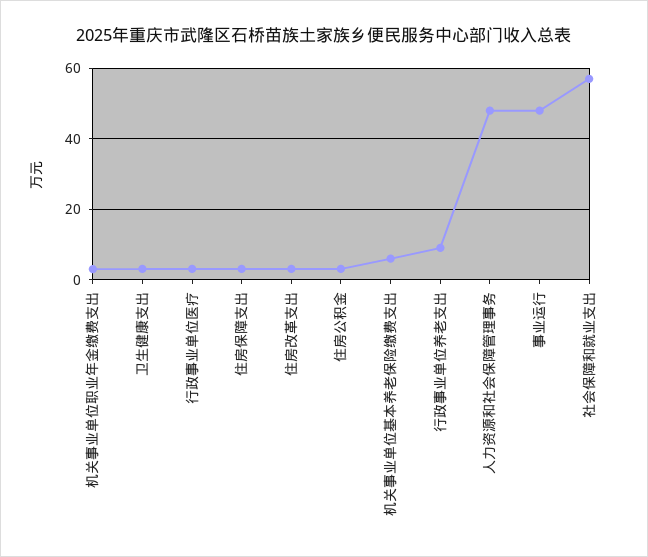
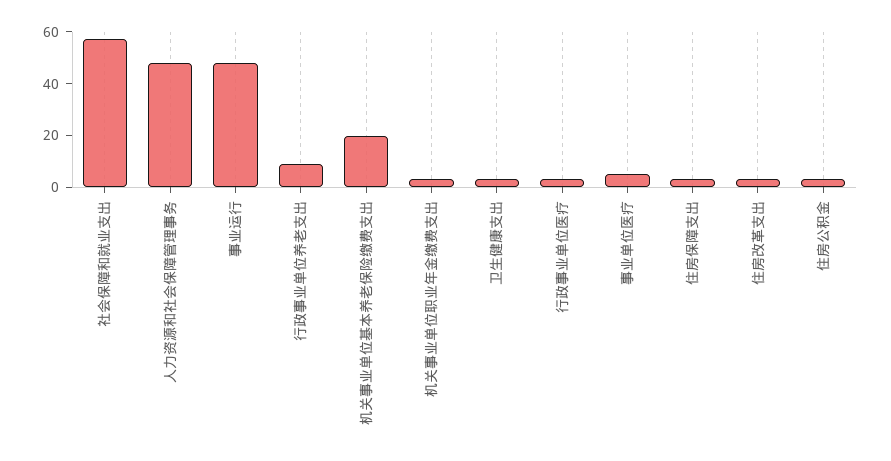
机关事业单位基本养老保险缴费支出: 6 -> 20
事业单位医疗: none -> 5

